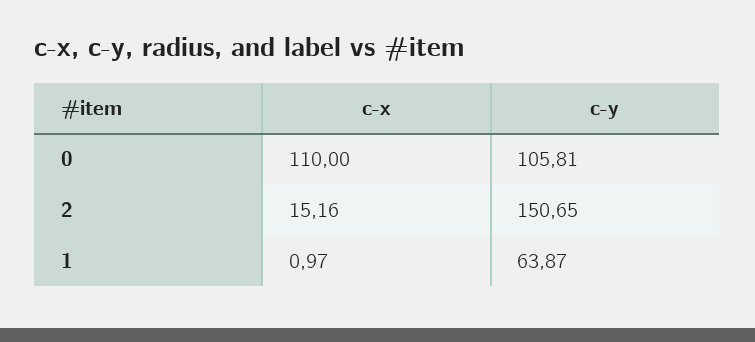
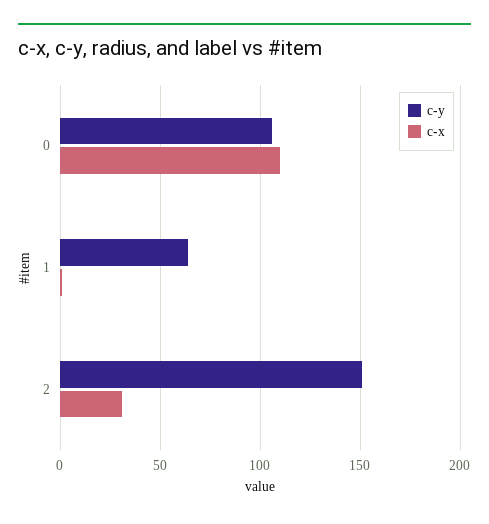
c-x, 2: 15.16 -> 30

